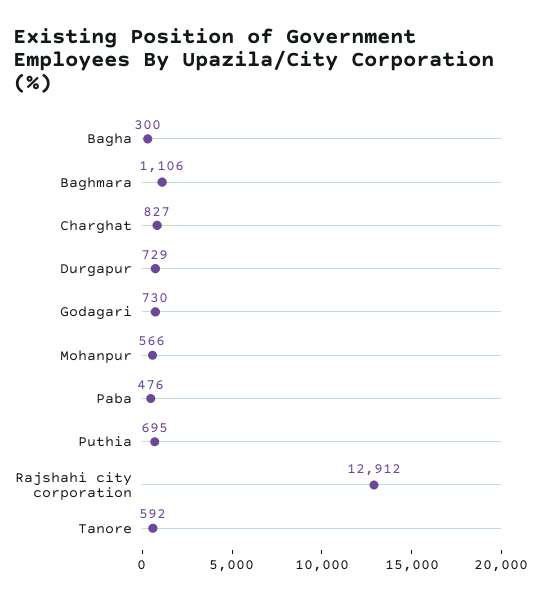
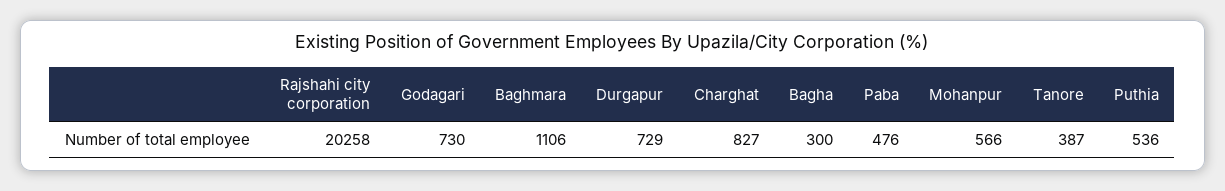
Puthia: 695 -> 536
Rajshahi city corporation: 12912 -> 20258
Tanore: 592 -> 387

